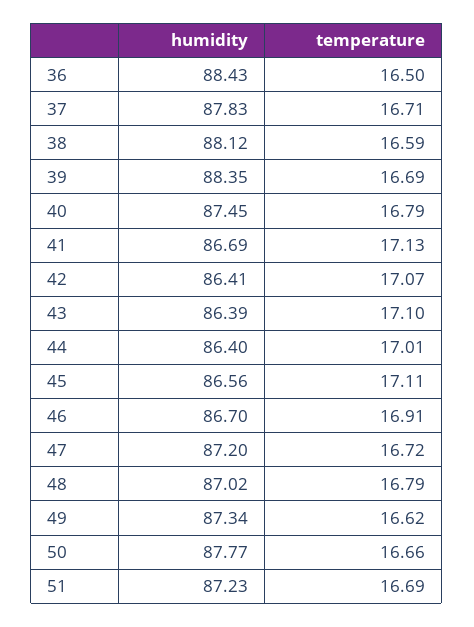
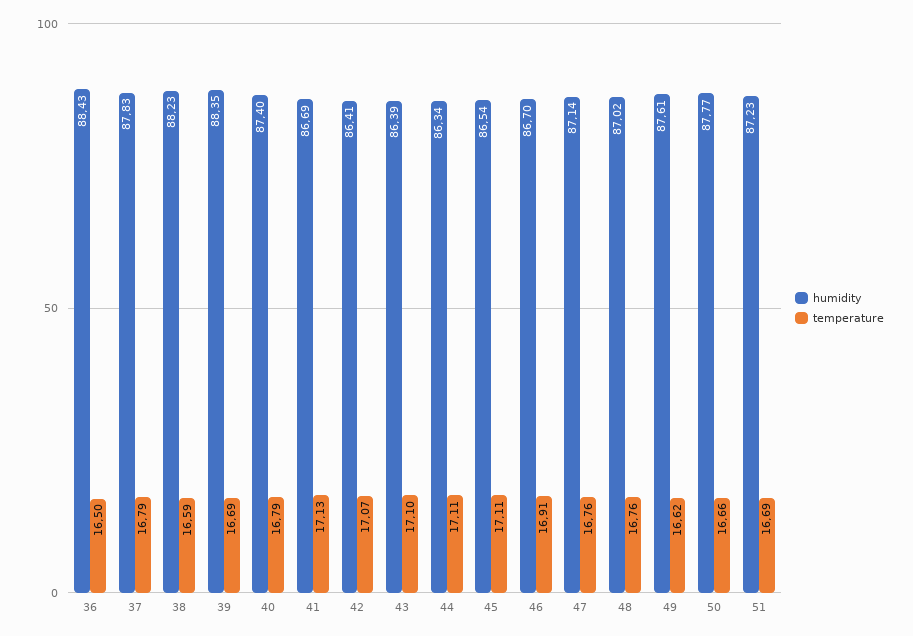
temperature, 37: 16.71 -> 16.79
humidity, 38: 88.12 -> 88.23
humidity, 40: 87.45 -> 87.4
humidity, 44: 86.4 -> 86.34
temperature, 44: 17.01 -> 17.11
humidity, 45: 86.56 -> 86.54
humidity, 47: 87.2 -> 87.14
temperature, 47: 16.72 -> 16.76
temperature, 48: 16.79 -> 16.76
humidity, 49: 87.34 -> 87.61

